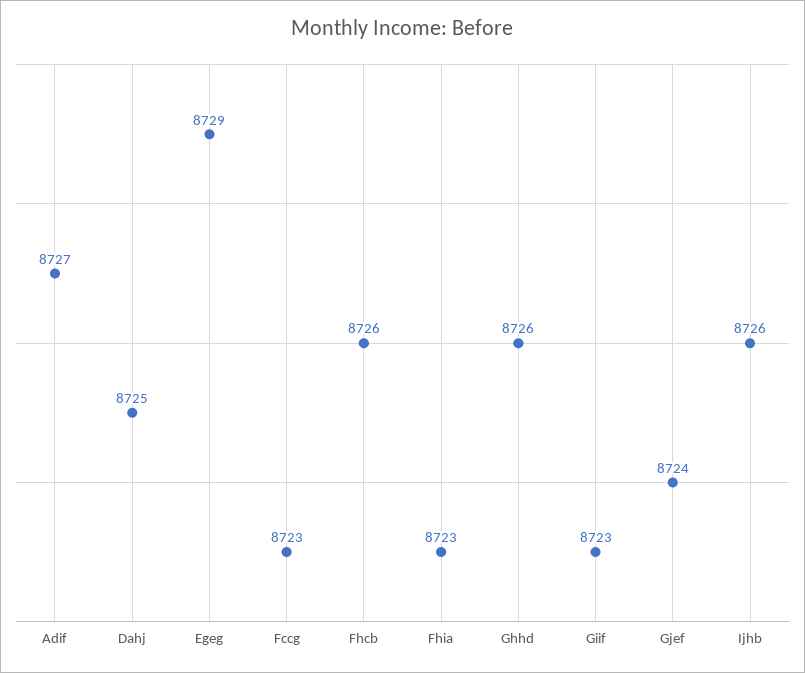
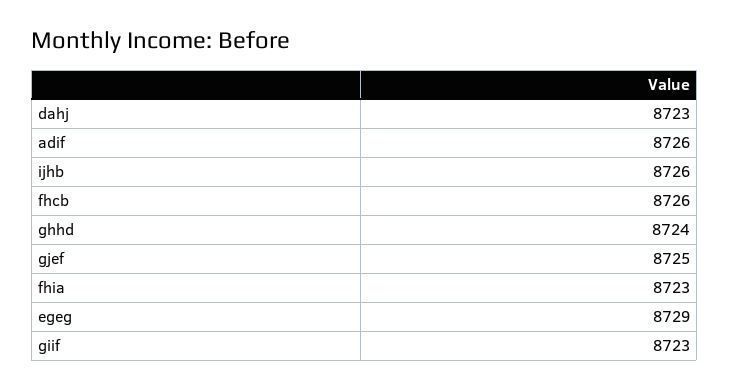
Adif: 8727 -> 8726
Dahj: 8725 -> 8723
Fccg: 8723 -> none
Ghhd: 8726 -> 8724
Gjef: 8724 -> 8725

